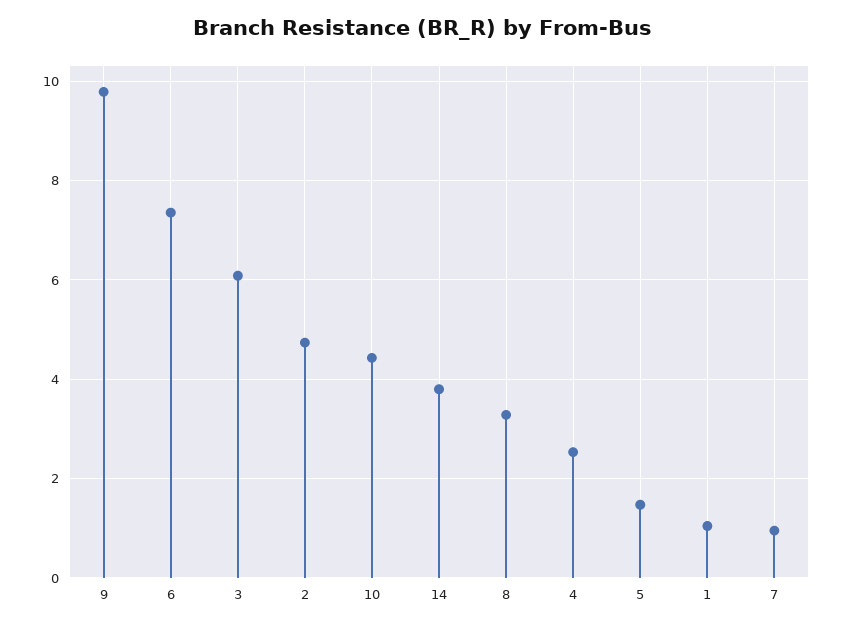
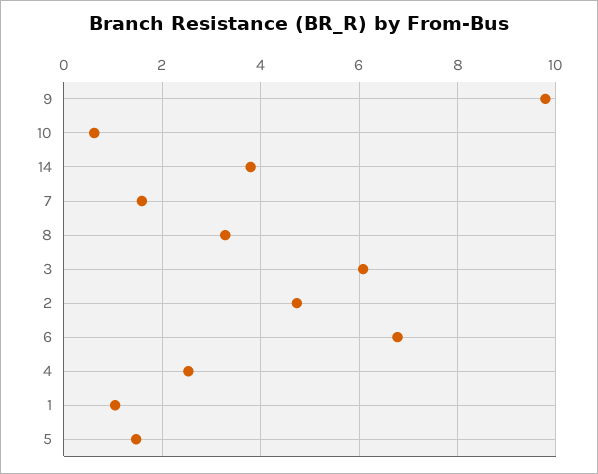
6: 7.4 -> 6.8
10: 4.4 -> 0.6
7: 1 -> 1.6

